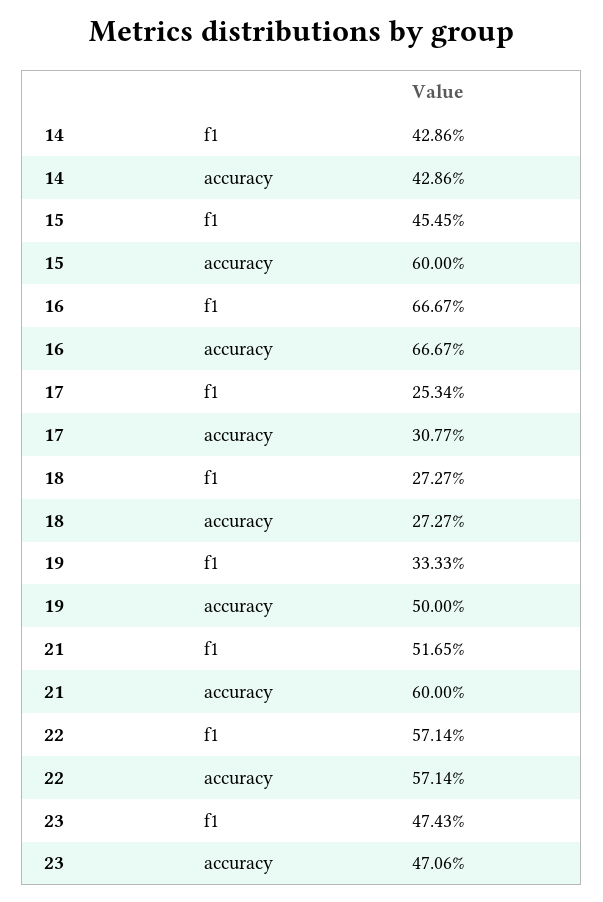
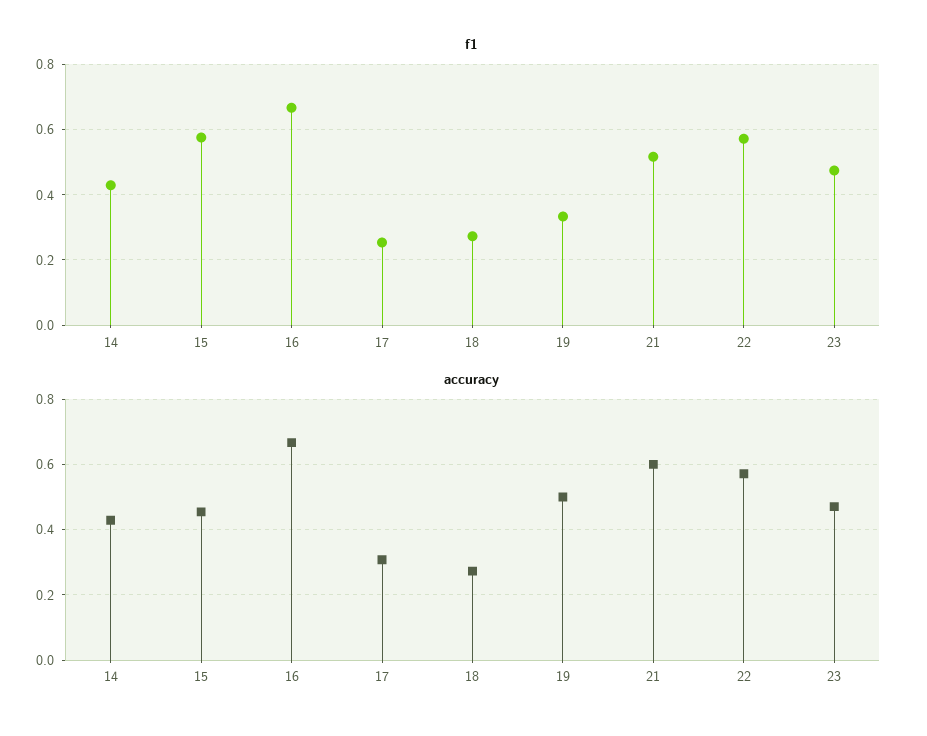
f1, 15: 0.4545 -> 0.58
accuracy, 15: 0.6 -> 0.46

